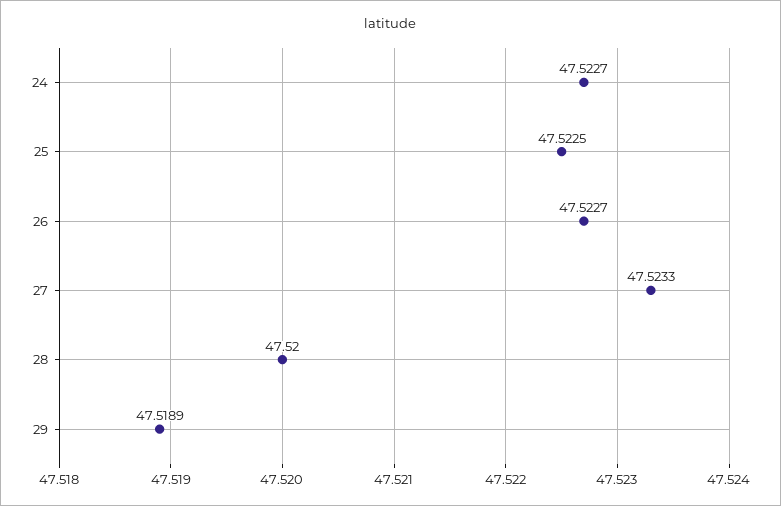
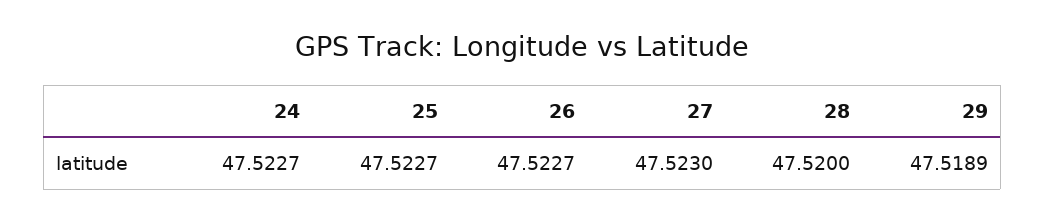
25: 47.5225 -> 47.5227
27: 47.5233 -> 47.523

